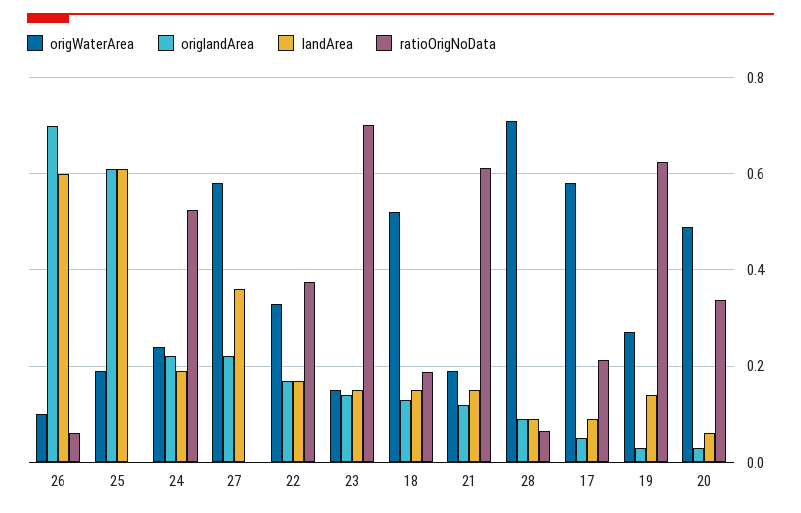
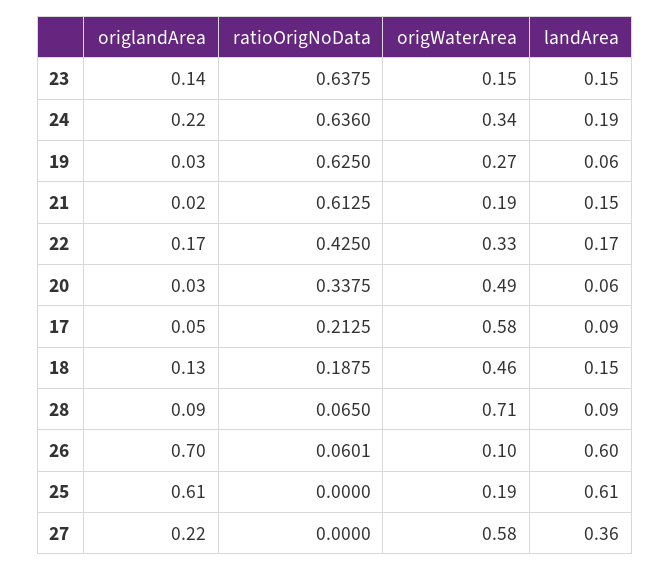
origWaterArea, 24: 0.24 -> 0.34
ratioOrigNoData, 24: 0.52 -> 0.636
ratioOrigNoData, 22: 0.38 -> 0.425
ratioOrigNoData, 23: 0.7 -> 0.6375
origWaterArea, 18: 0.52 -> 0.46
origlandArea, 21: 0.12 -> 0.02
landArea, 19: 0.14 -> 0.06

